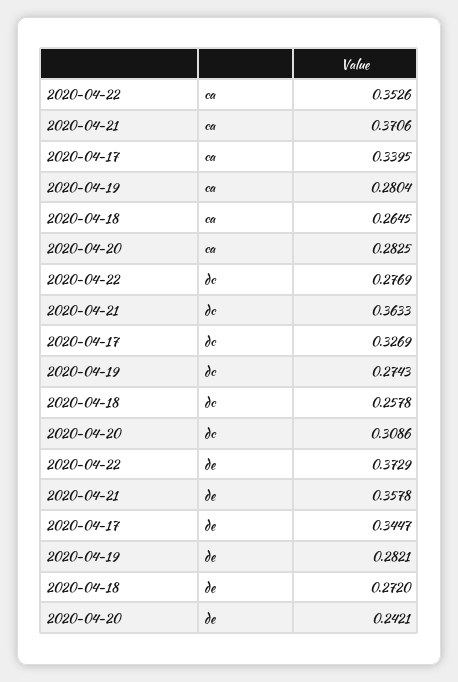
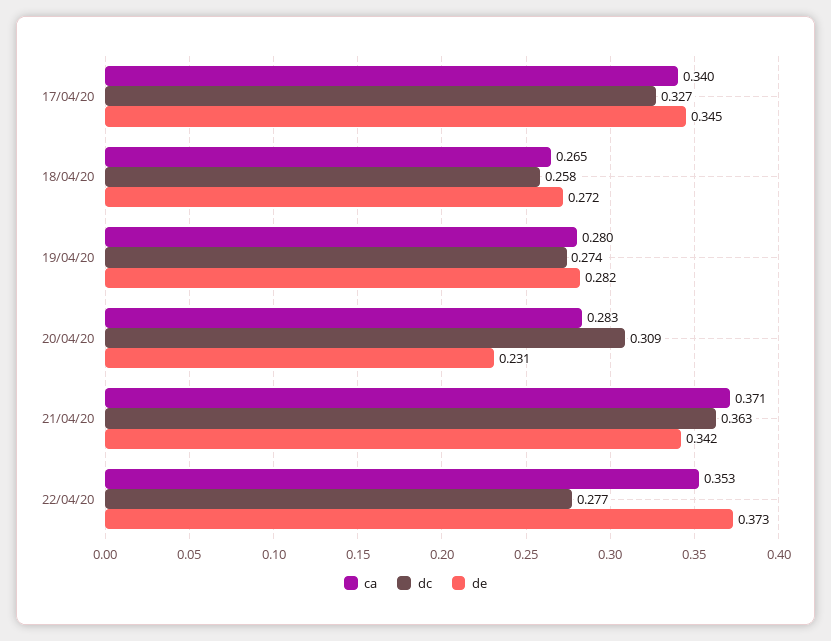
de, 2020-04-21: 0.3578 -> 0.342
de, 2020-04-20: 0.2421 -> 0.231

